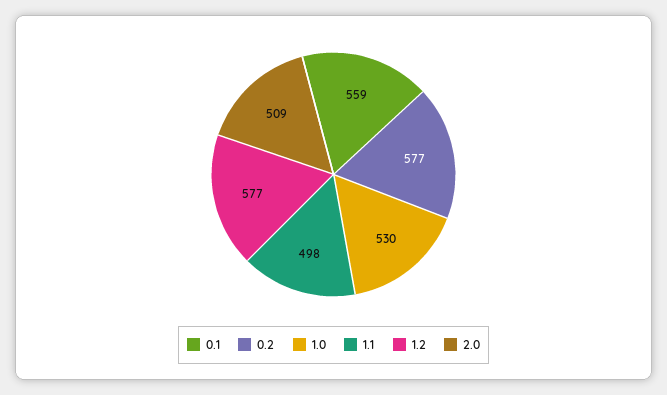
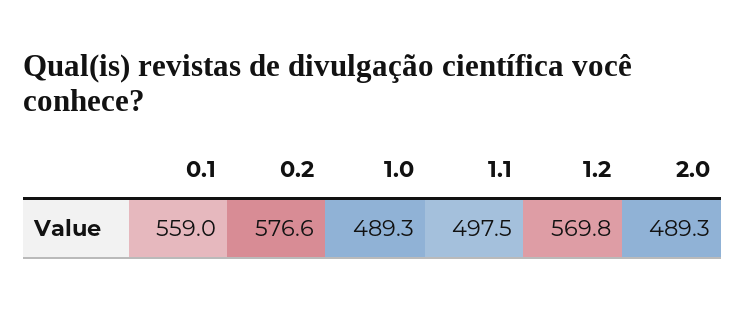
1.0: 530 -> 489.3
1.2: 577 -> 569.8
2.0: 509 -> 489.3

